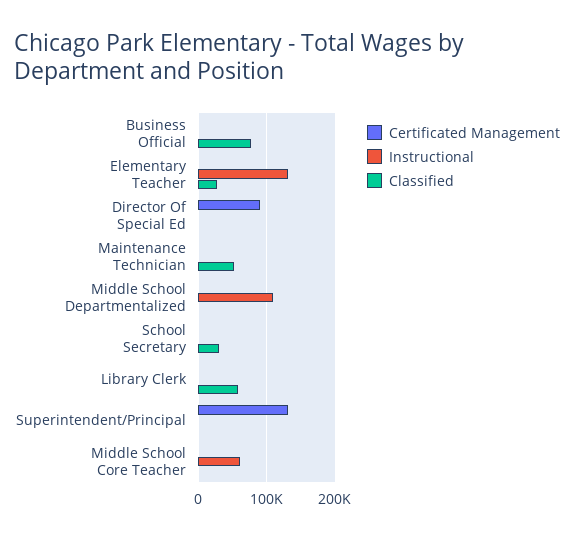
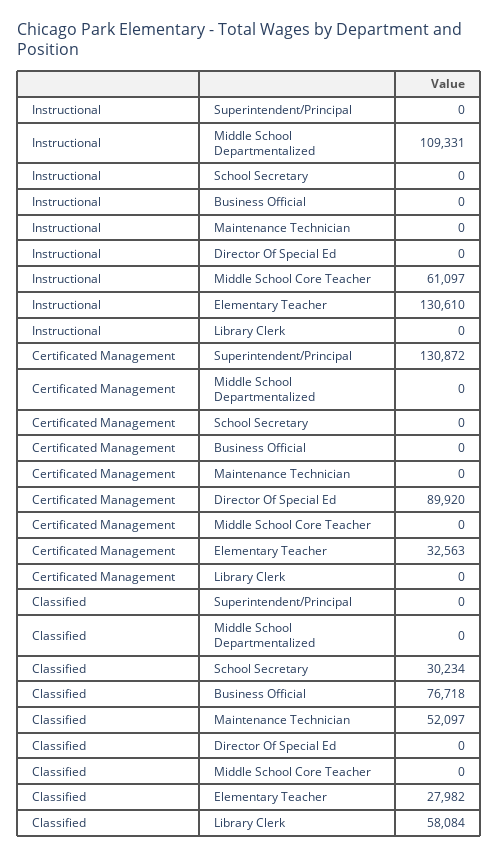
Certificated Management, Elementary Teacher: 0 -> 32563

